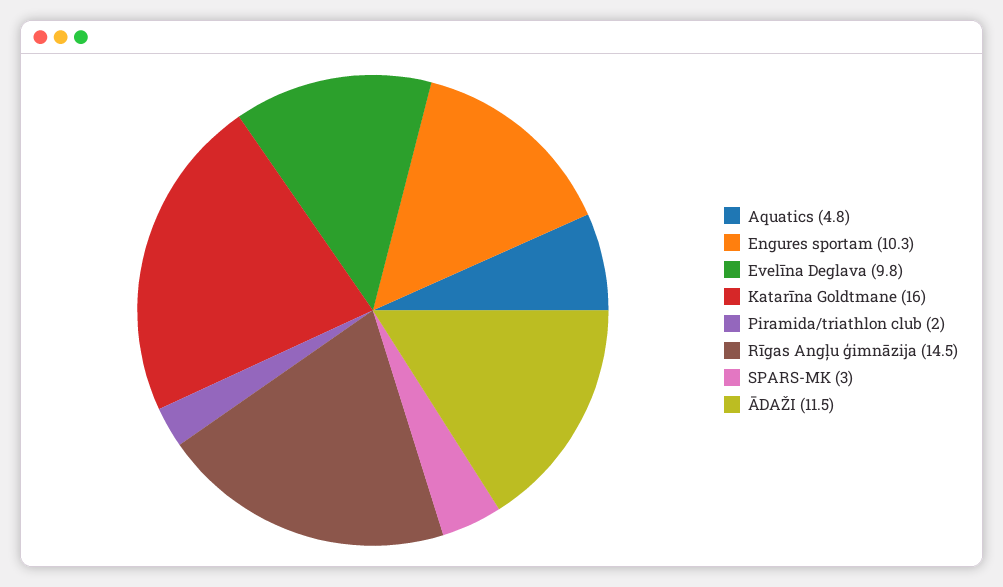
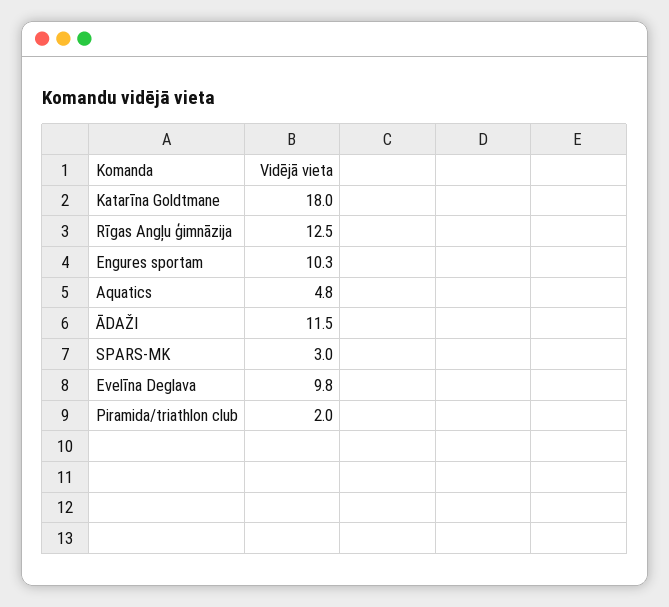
Katarīna Goldtmane: 16 -> 18
Rīgas Angļu ģimnāzija: 14.5 -> 12.5

